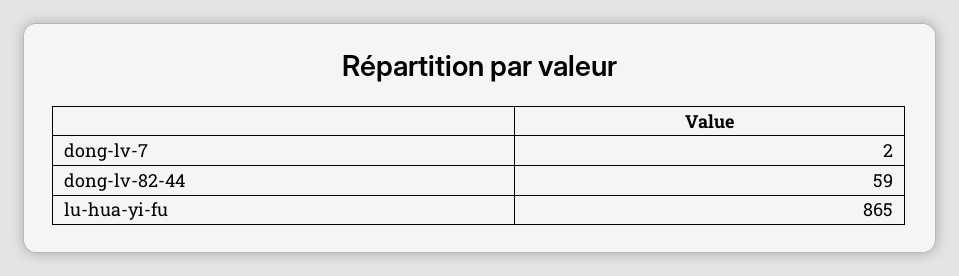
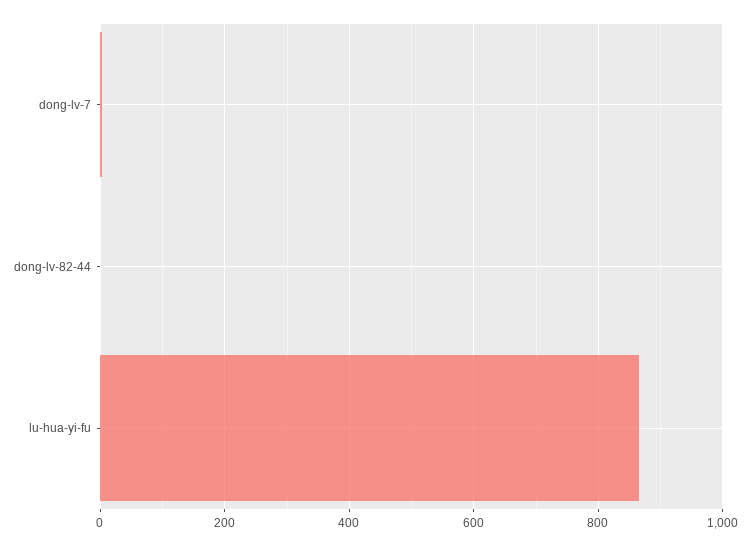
dong-lv-82-44: 59 -> 0

